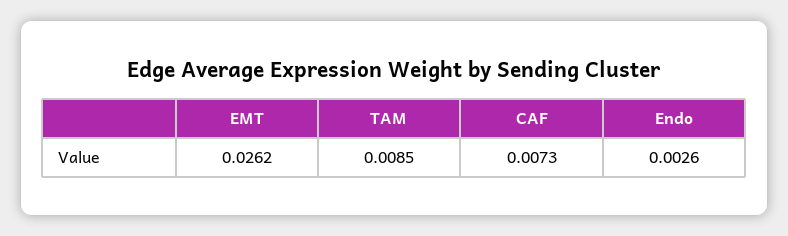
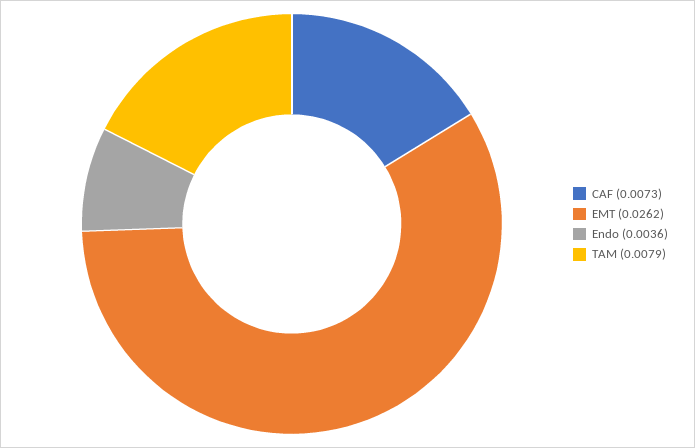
TAM: 0.0085 -> 0.0079
Endo: 0.0026 -> 0.0036

